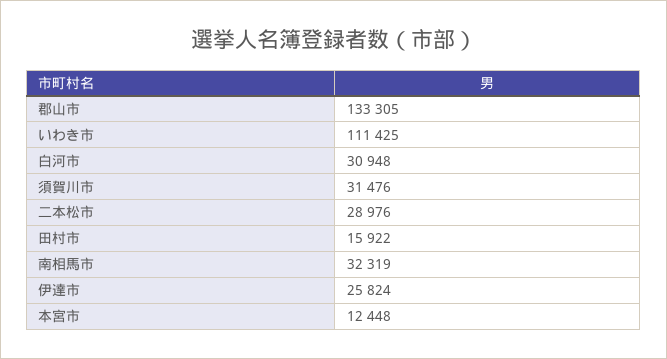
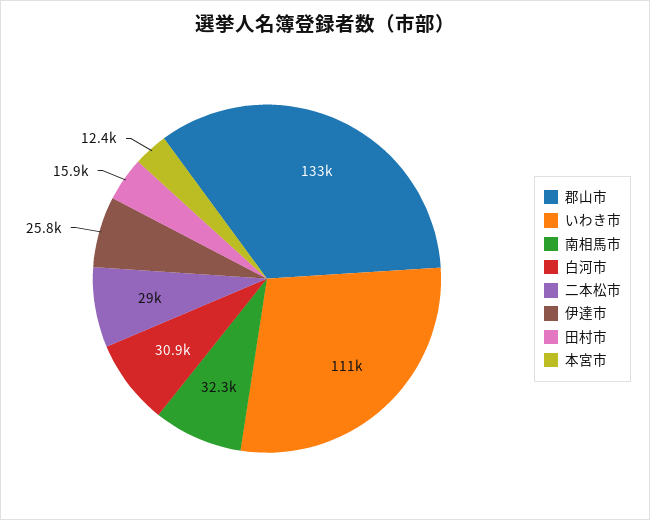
須賀川市: 31476 -> none

